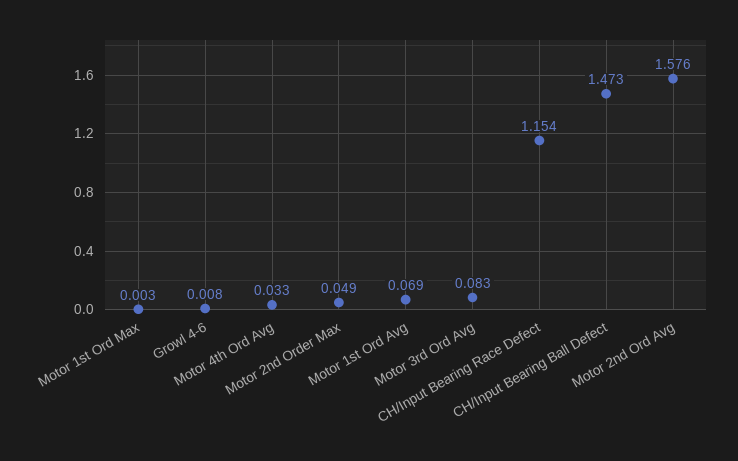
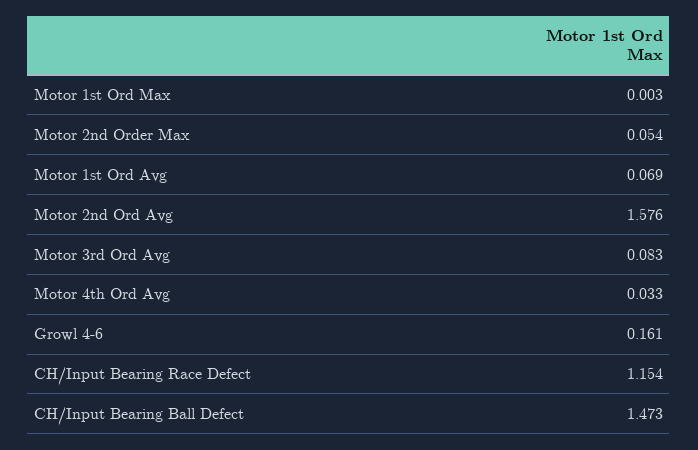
Growl 4-6: 0.008 -> 0.161
Motor 2nd Order Max: 0.049 -> 0.054

